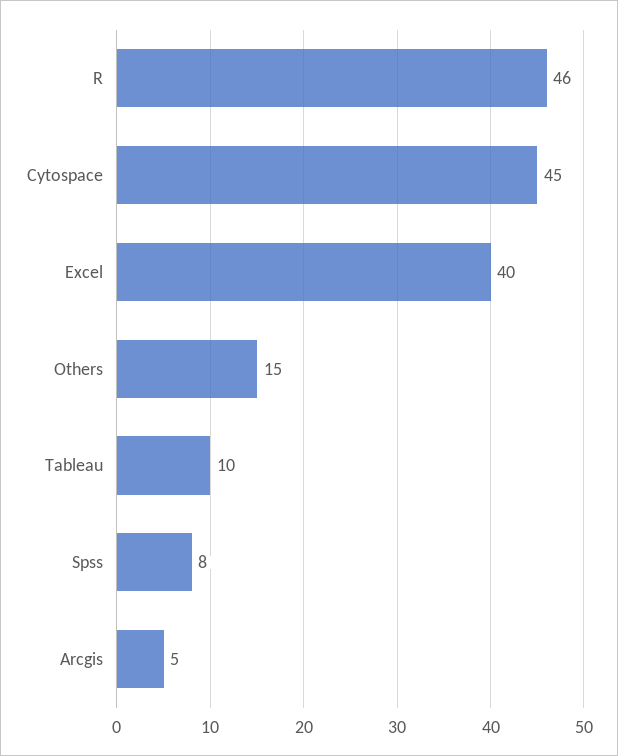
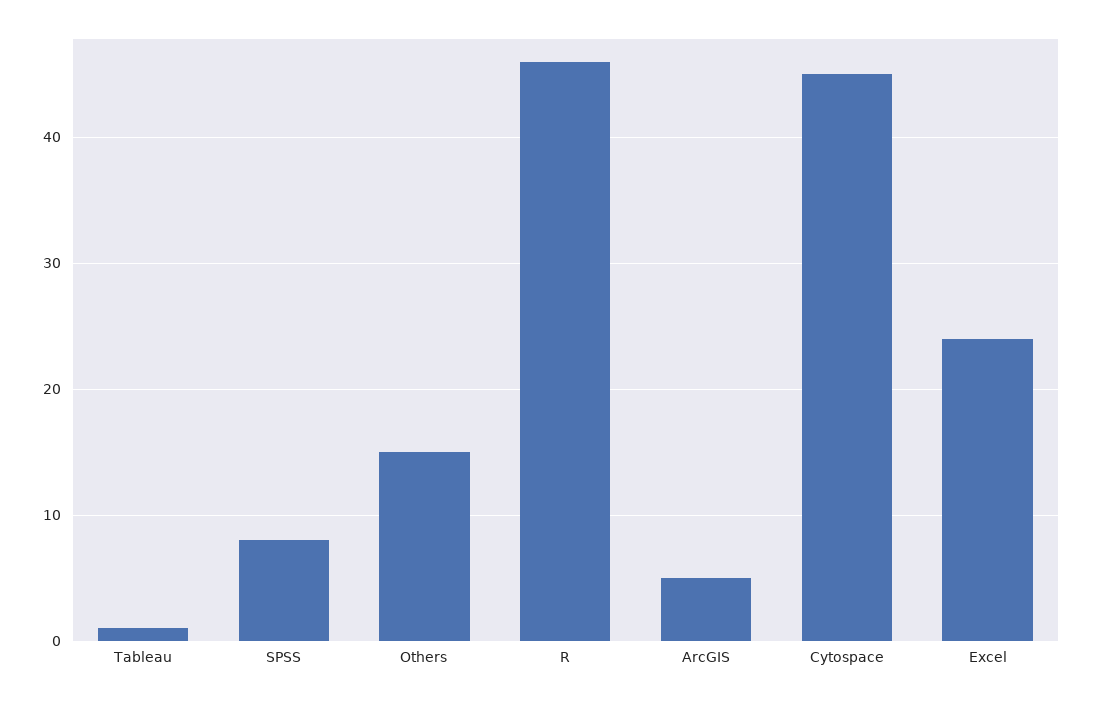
Excel: 40 -> 24
Tableau: 10 -> 1

